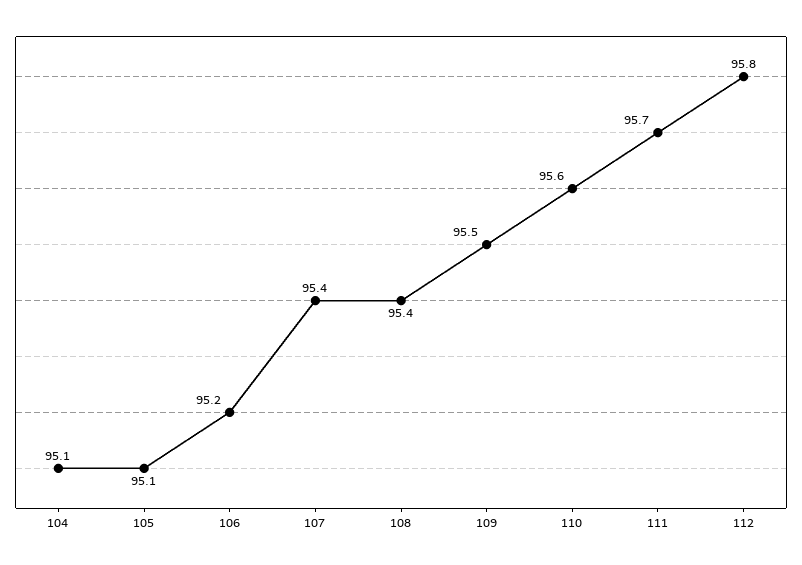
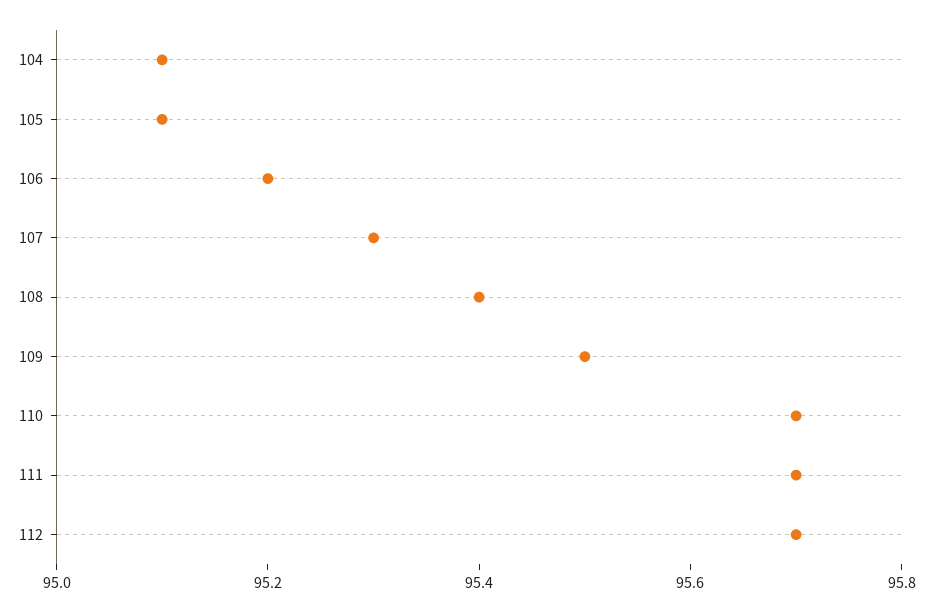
107: 95.4 -> 95.3
110: 95.6 -> 95.7
112: 95.8 -> 95.7

